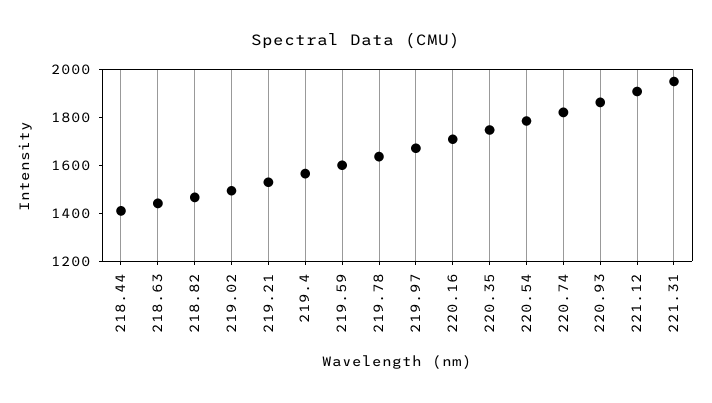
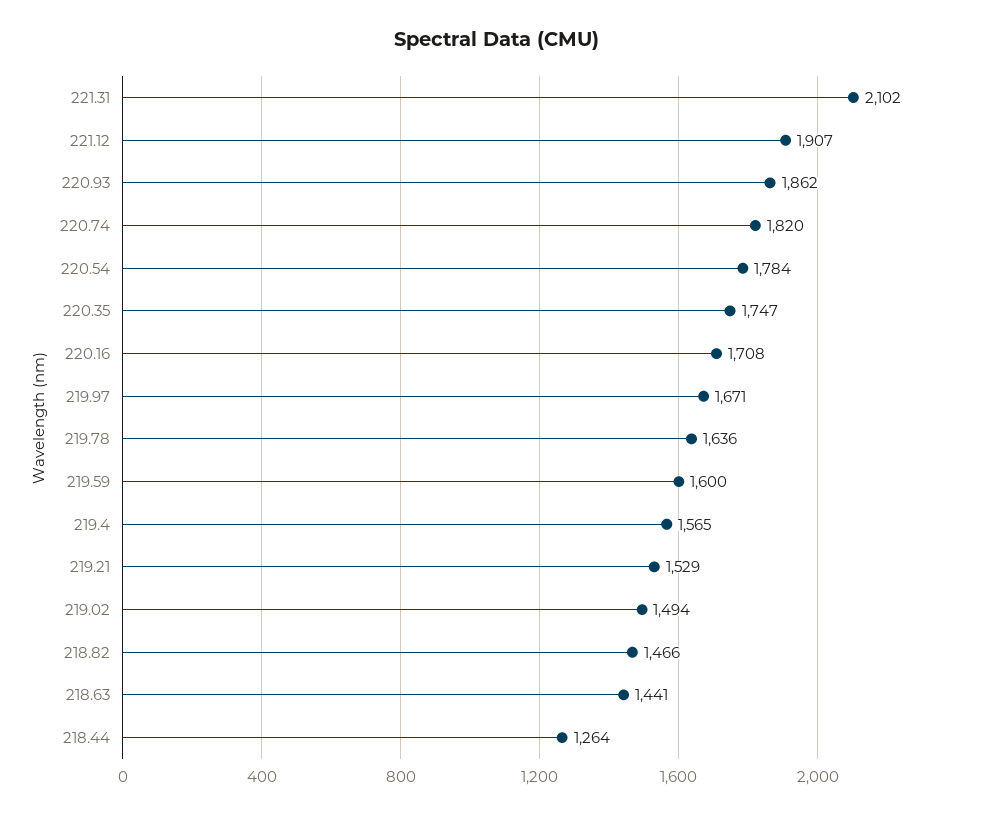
218.44: 1400 -> 1264
221.31: 1950 -> 2102

